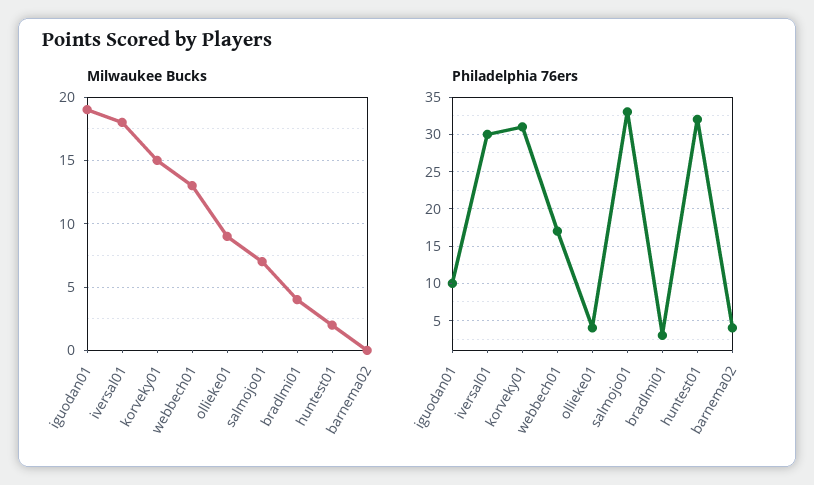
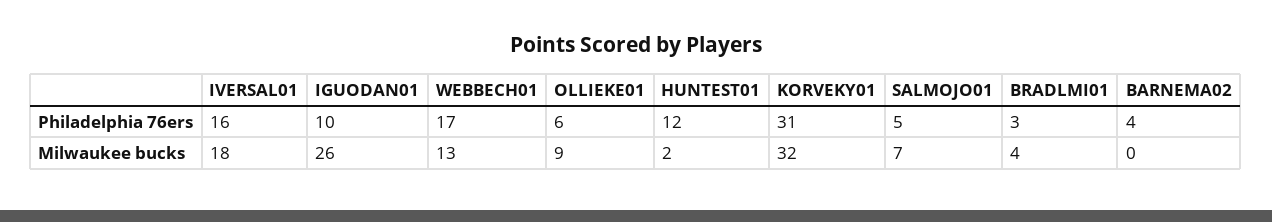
Milwaukee Bucks, iguodan01: 19 -> 26
Milwaukee Bucks, korveky01: 15 -> 32
Philadelphia 76ers, iversal01: 30 -> 16
Philadelphia 76ers, ollieke01: 4 -> 6
Philadelphia 76ers, salmojo01: 33 -> 5
Philadelphia 76ers, huntest01: 32 -> 12

